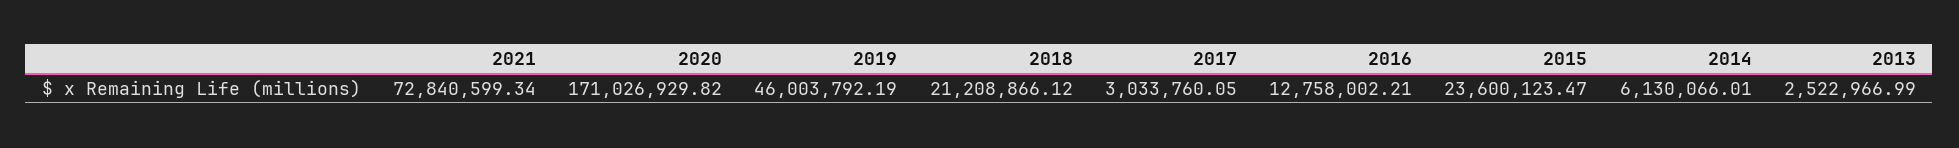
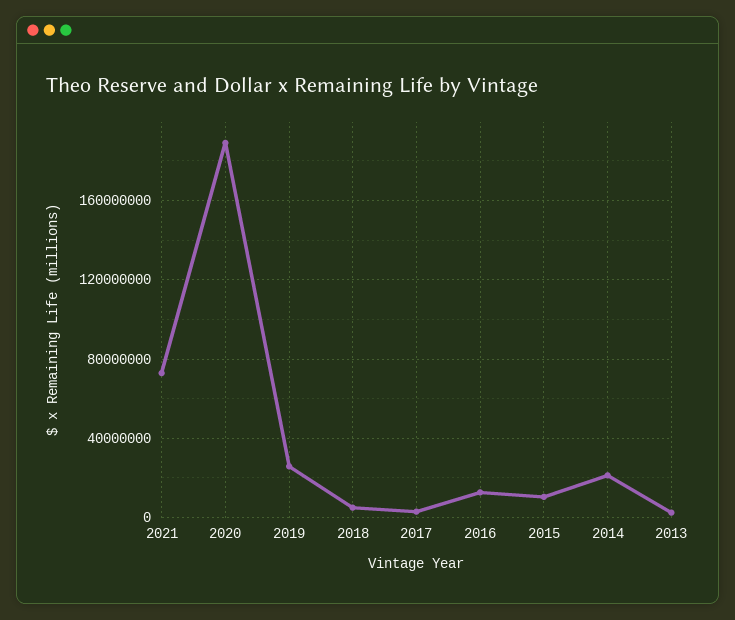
2020: 171026929.82 -> 190000000
2019: 46003792.19 -> 25000000
2018: 21208866.12 -> 5000000
2015: 23600123.47 -> 10000000
2014: 6130066.01 -> 20000000

